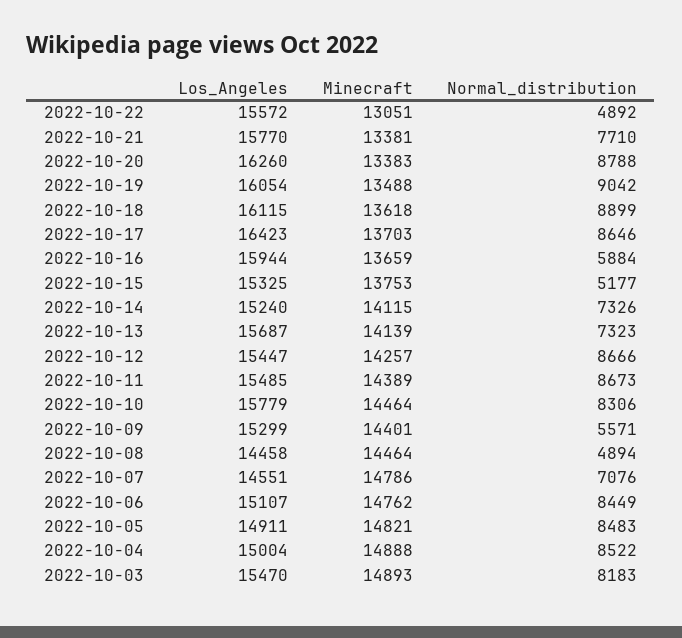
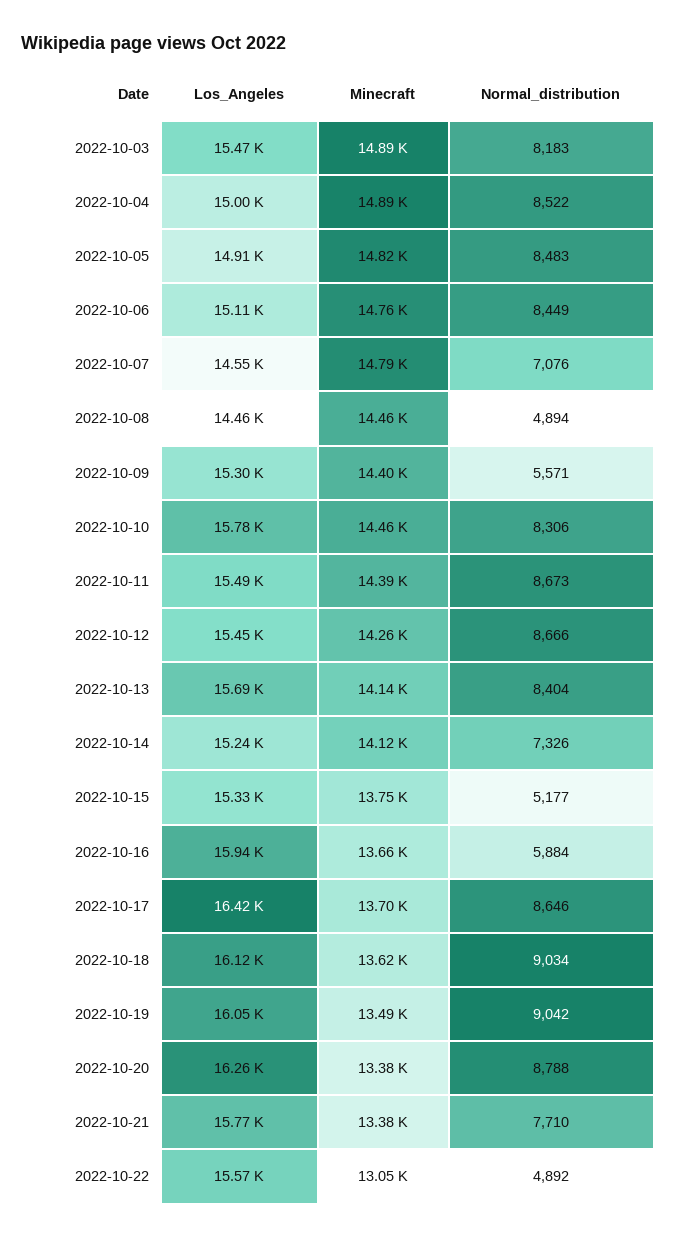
Normal_distribution, 2022-10-18: 8899 -> 9034
Normal_distribution, 2022-10-13: 7323 -> 8404

